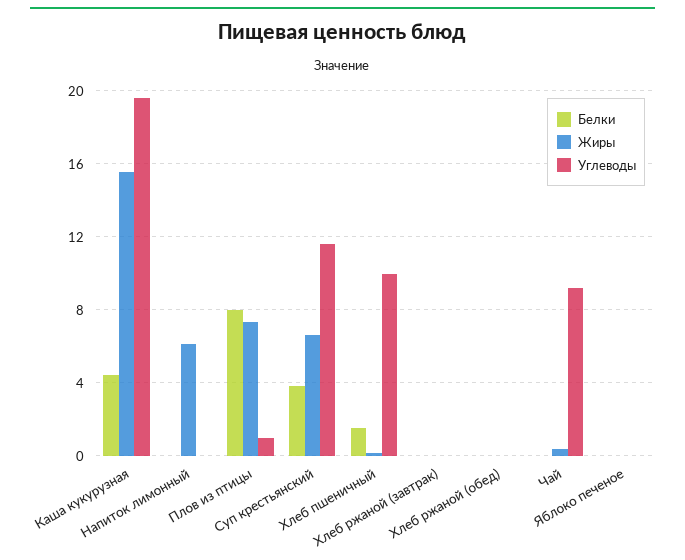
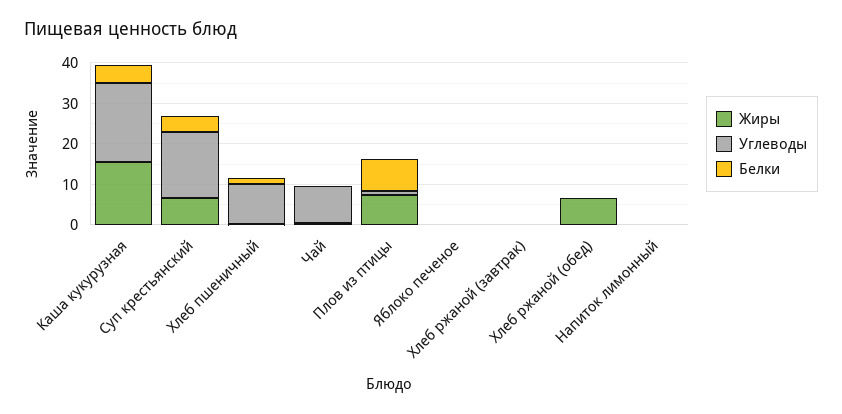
Жиры, Напиток лимонный: 6 -> 0
Углеводы, Суп крестьянский: 11.5 -> 16
Жиры, Хлеб ржаной (обед): 0 -> 6

